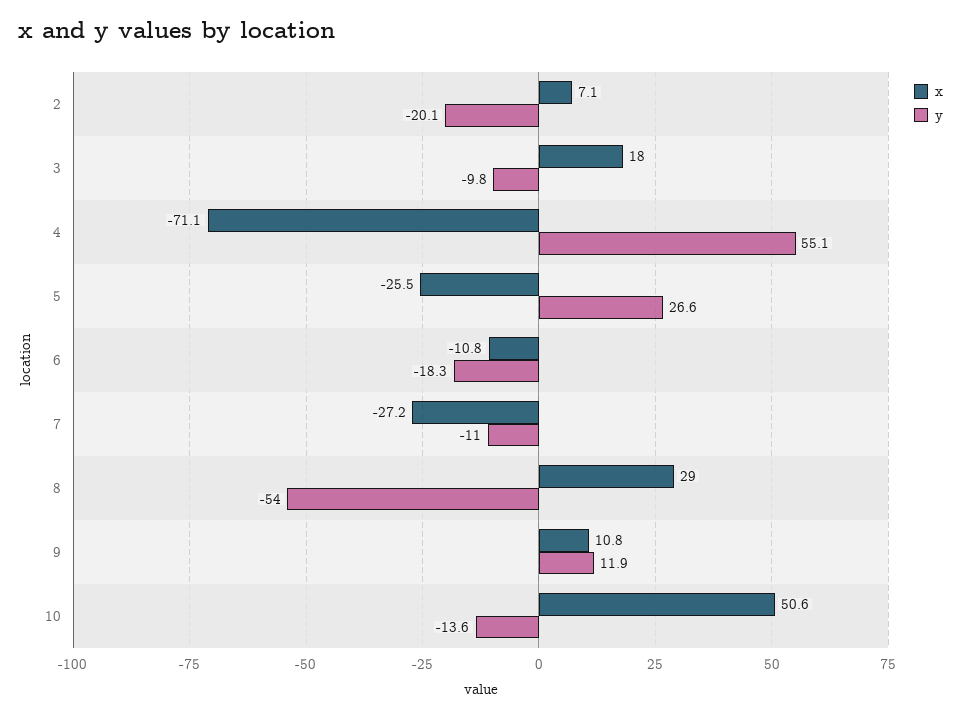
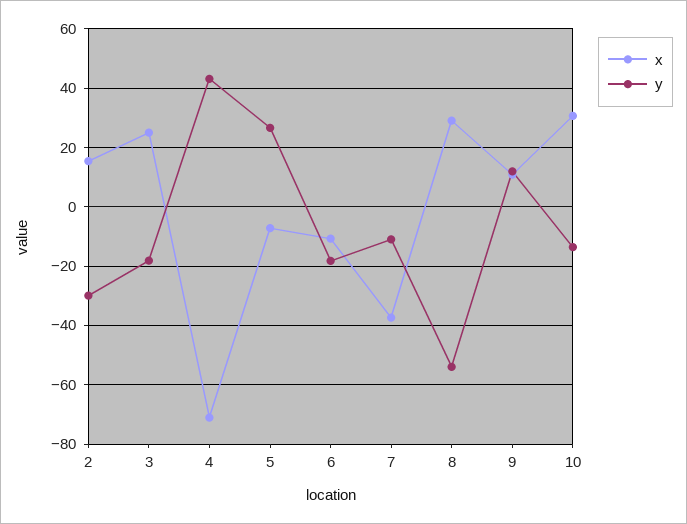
x, 2: 7.1 -> 15
y, 2: -20.1 -> -30
x, 3: 18 -> 25
y, 3: -9.8 -> -17.5
y, 4: 55.1 -> 42.5
x, 5: -25.5 -> -7.5
x, 7: -27.2 -> -37.5
x, 10: 50.6 -> 30

